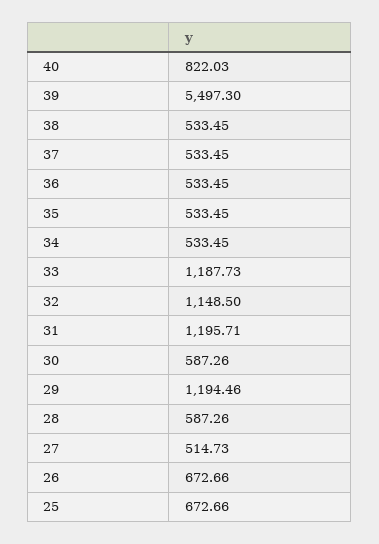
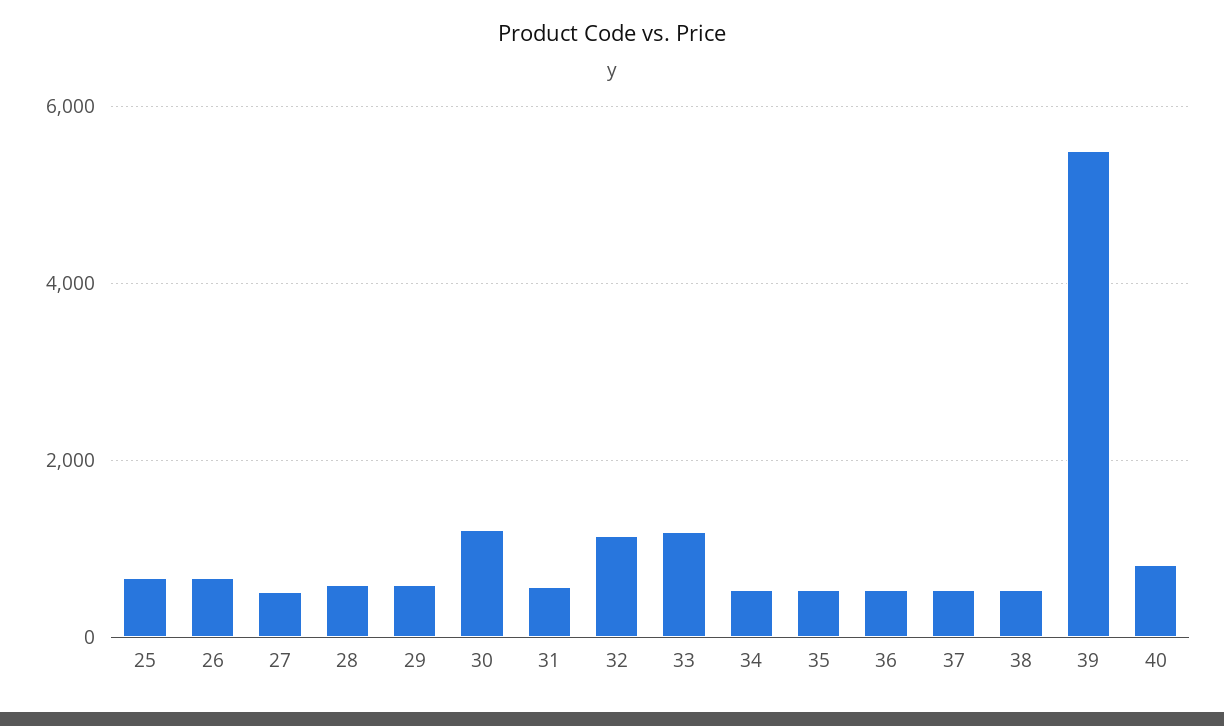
31: 1195.71 -> 600
30: 587.26 -> 1200
29: 1194.46 -> 600

